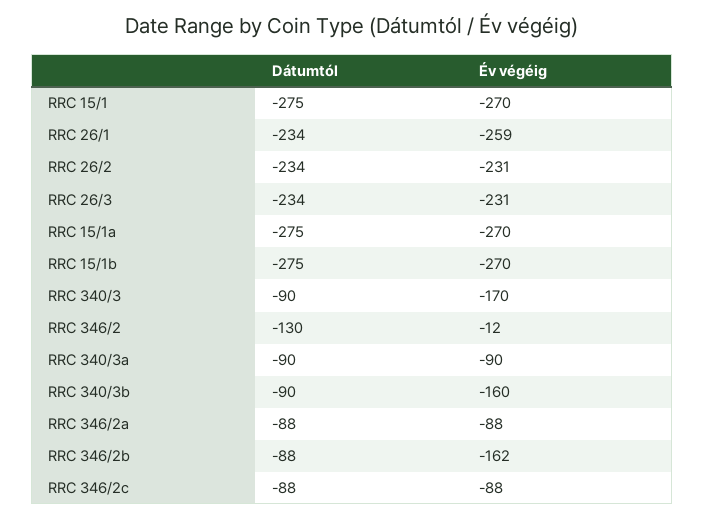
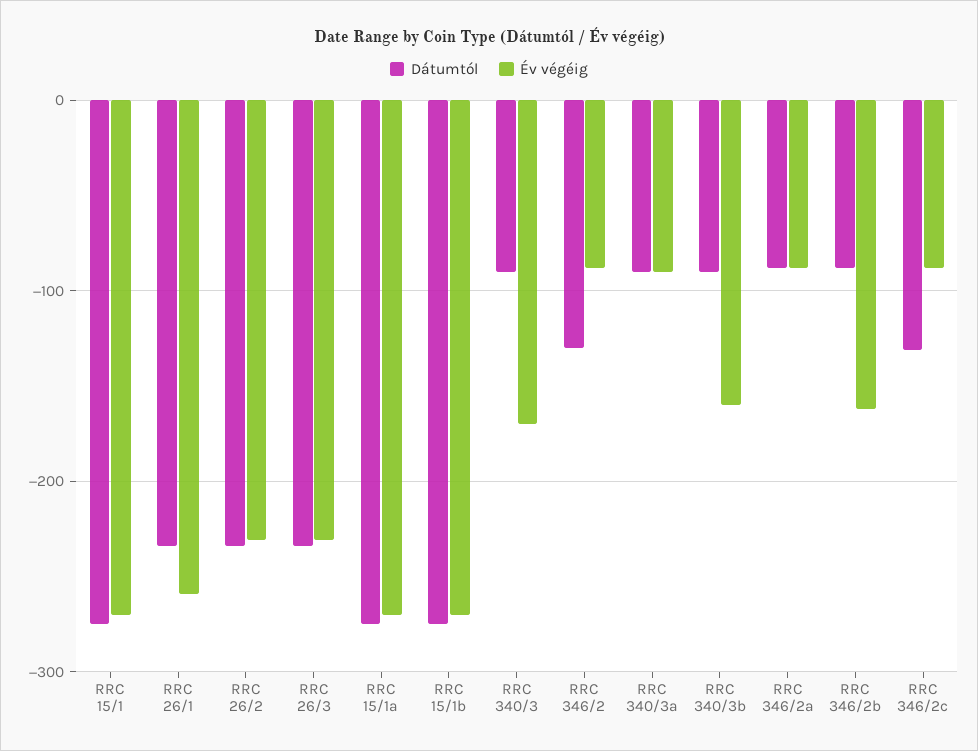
Év végéig, RRC 346/2: -12 -> -90
Dátumtól, RRC 346/2c: -88 -> -130

